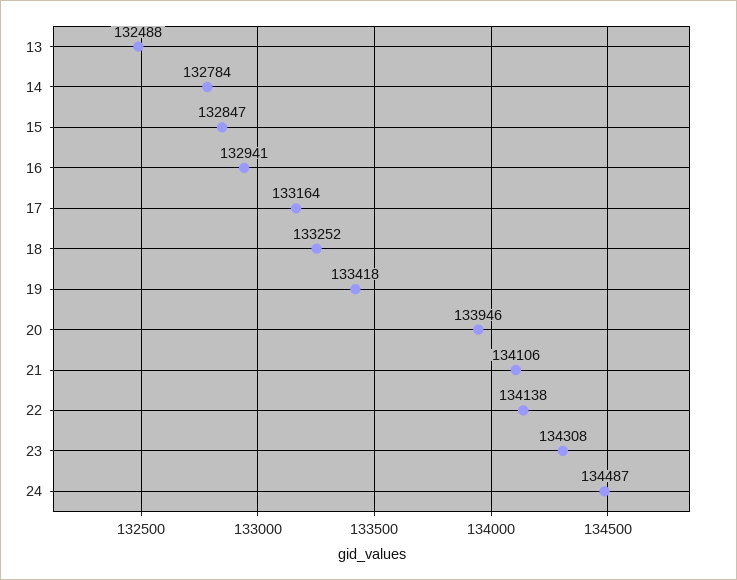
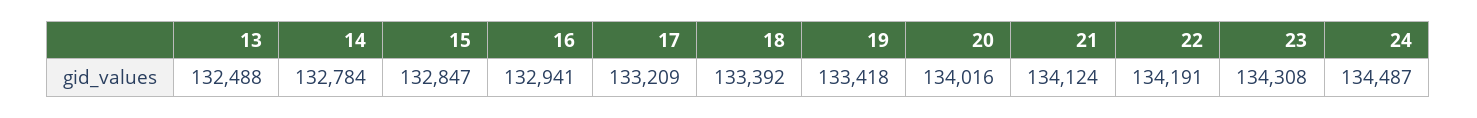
17: 133164 -> 133209
18: 133252 -> 133392
20: 133946 -> 134016
21: 134106 -> 134124
22: 134138 -> 134191

